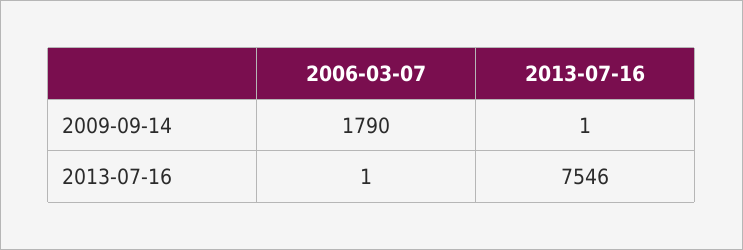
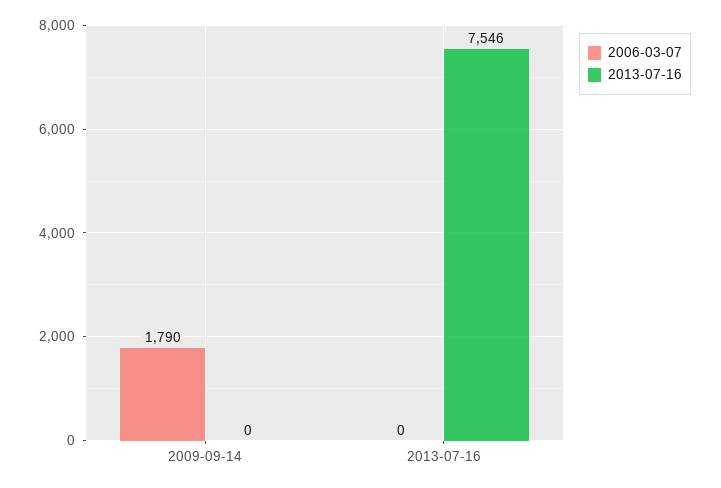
2013-07-16, 2009-09-14: 1 -> 0
2006-03-07, 2013-07-16: 1 -> 0

